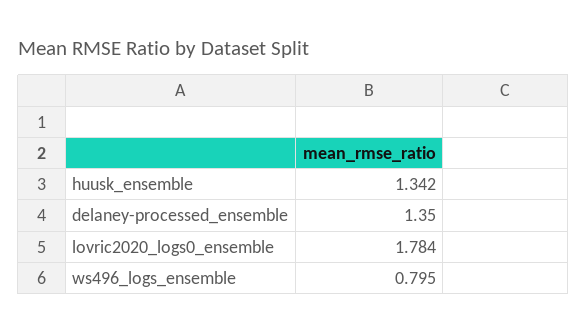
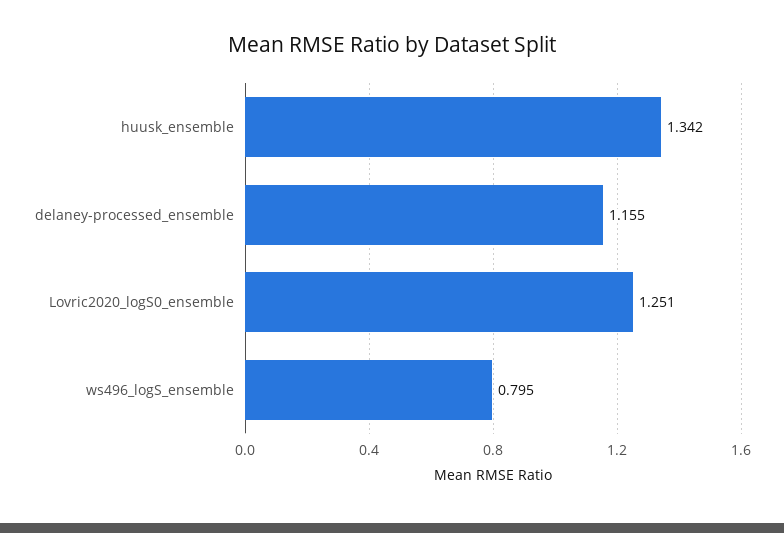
delaney-processed_ensemble: 1.35 -> 1.155
lovric2020_logs0_ensemble: 1.784 -> 1.251

